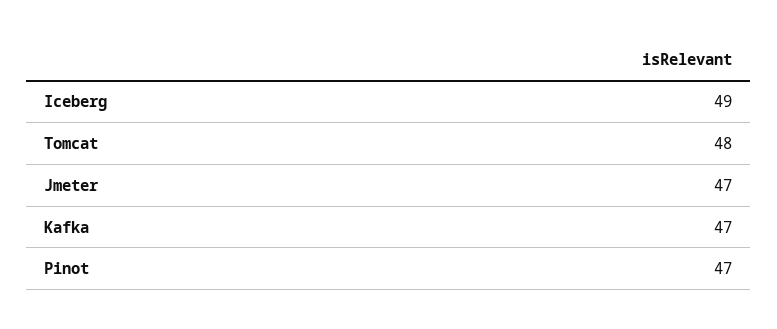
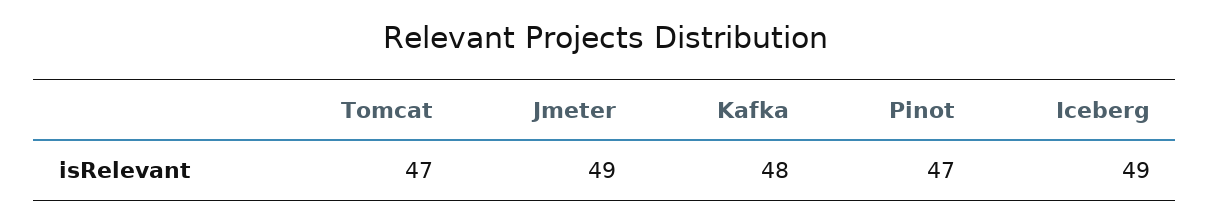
Tomcat: 48 -> 47
Jmeter: 47 -> 49
Kafka: 47 -> 48

